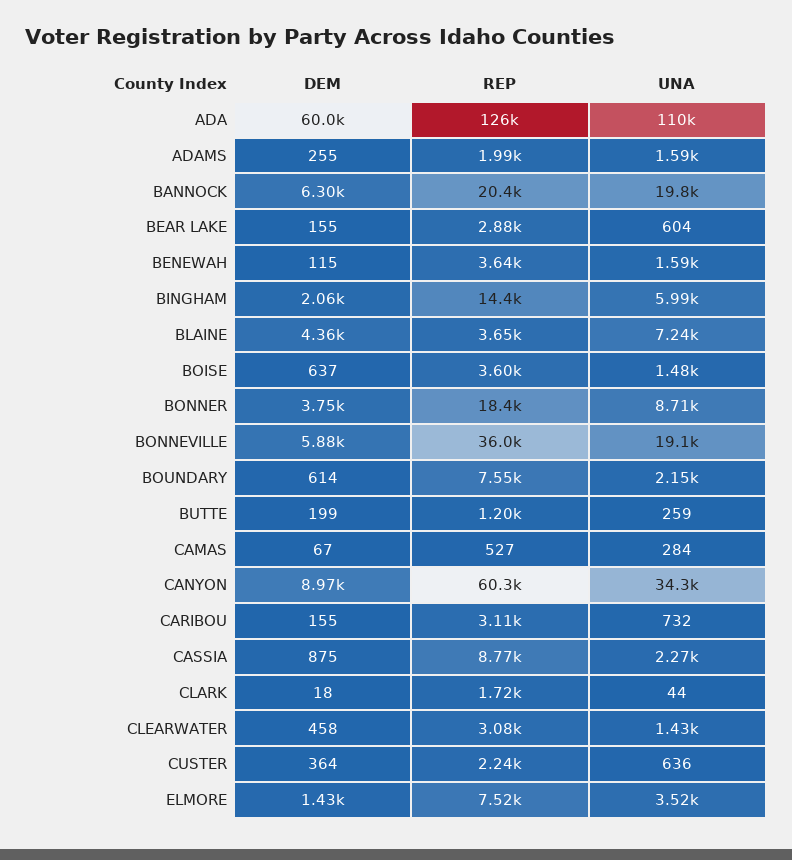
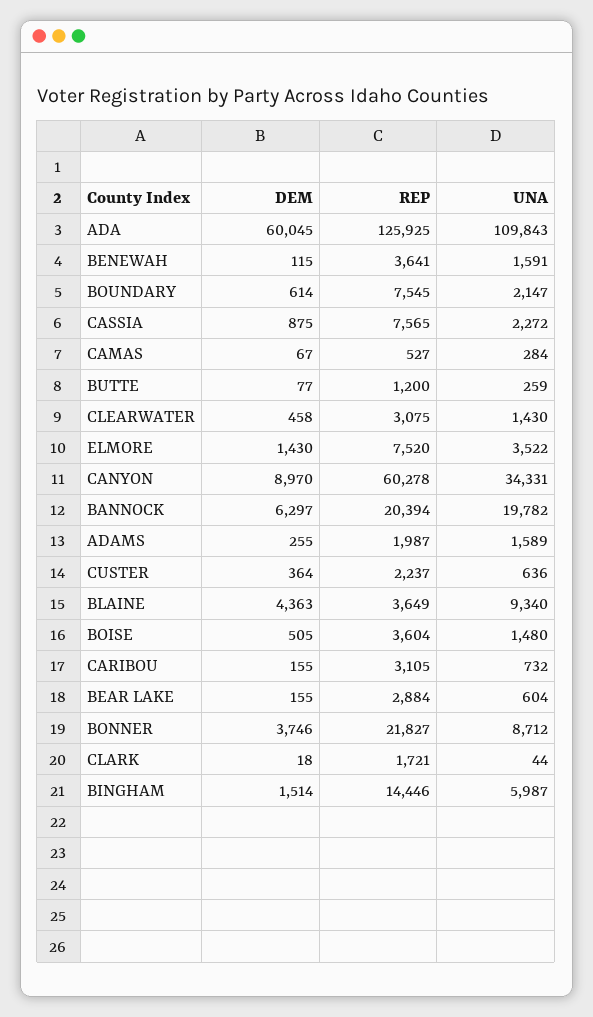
DEM, BINGHAM: 2060 -> 1514
UNA, BLAINE: 7240 -> 9340
DEM, BOISE: 637 -> 505
REP, BONNER: 18400 -> 21827
DEM, BONNEVILLE: 5880 -> none
REP, BONNEVILLE: 36000 -> none
UNA, BONNEVILLE: 19100 -> none
DEM, BUTTE: 199 -> 77
REP, CASSIA: 8770 -> 7565

